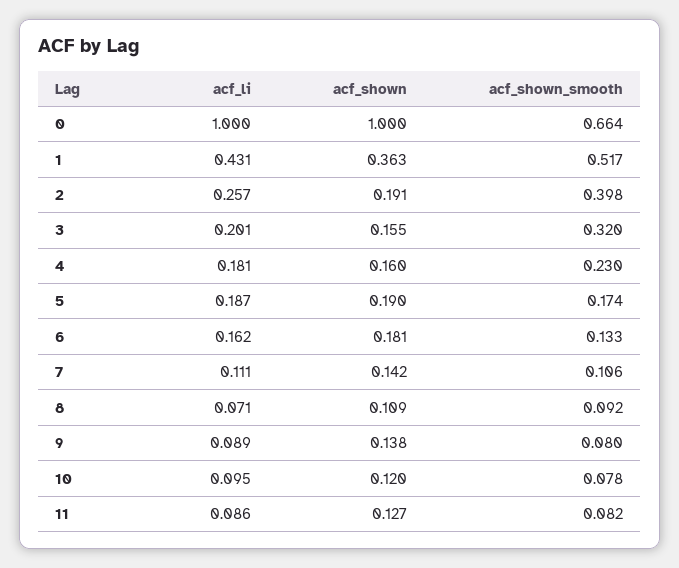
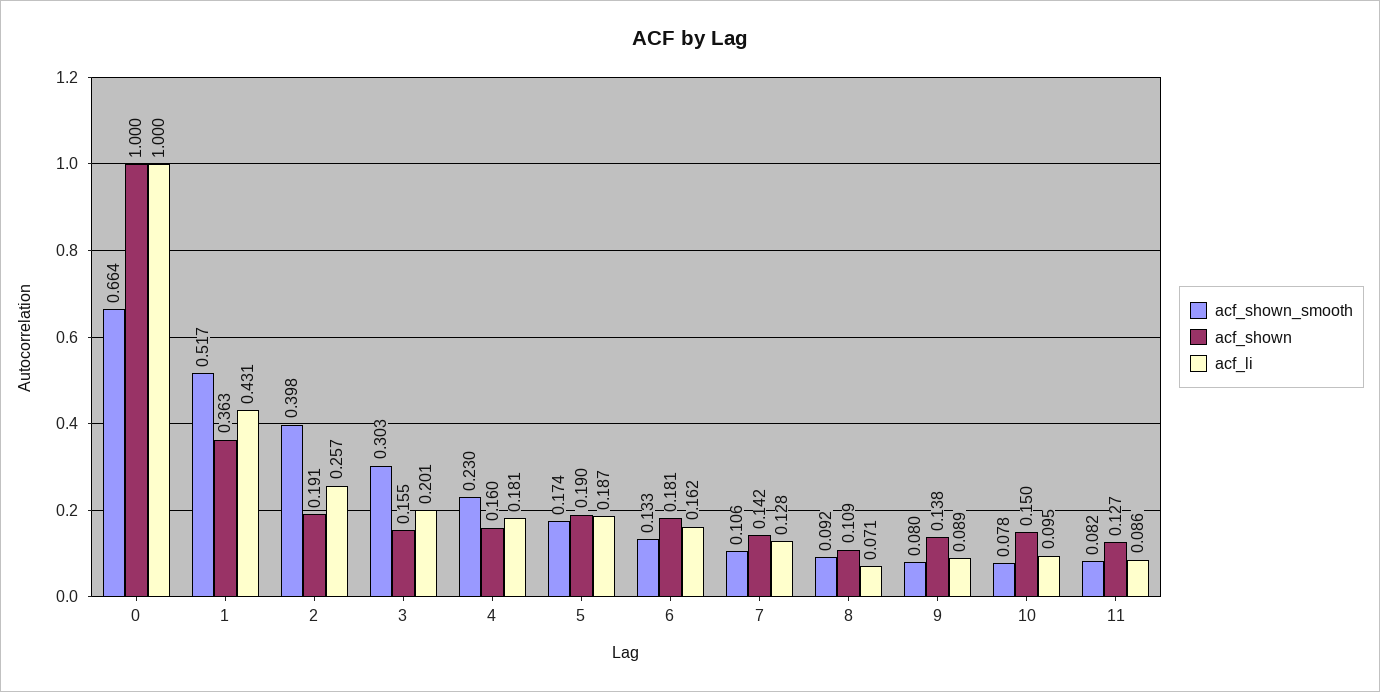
acf_shown_smooth, 3: 0.32 -> 0.303
acf_li, 7: 0.111 -> 0.128
acf_shown, 10: 0.12 -> 0.15

